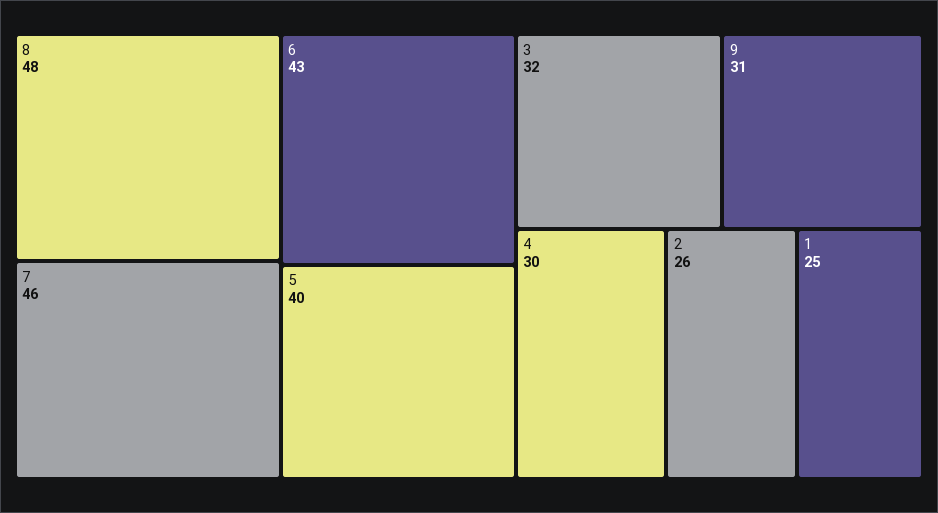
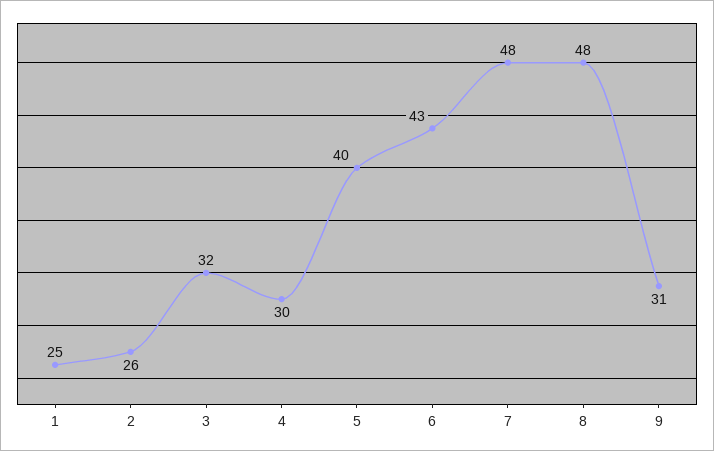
7: 46 -> 48

